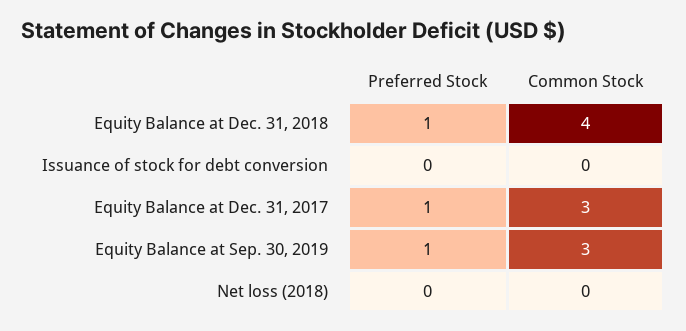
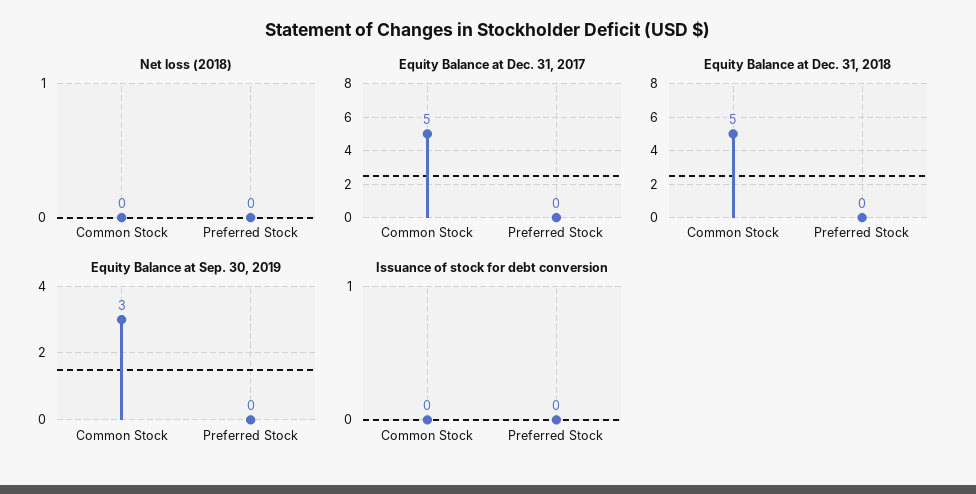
Equity Balance at Dec. 31, 2018, Preferred Stock: 1 -> 0
Equity Balance at Dec. 31, 2018, Common Stock: 4 -> 5
Equity Balance at Dec. 31, 2017, Preferred Stock: 1 -> 0
Equity Balance at Dec. 31, 2017, Common Stock: 3 -> 5
Equity Balance at Sep. 30, 2019, Preferred Stock: 1 -> 0

